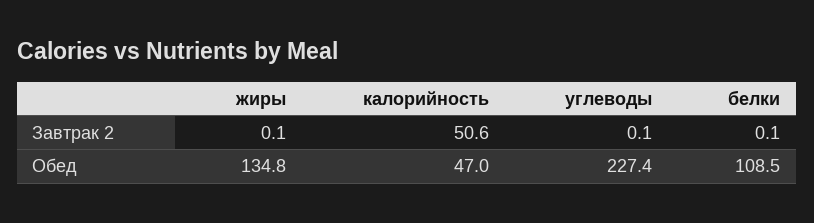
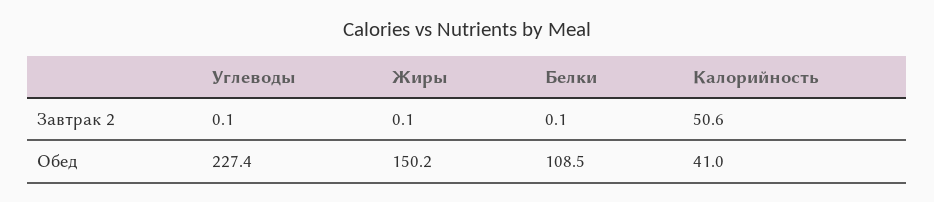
жиры, Обед: 134.8 -> 150.2
калорийность, Обед: 47 -> 41

